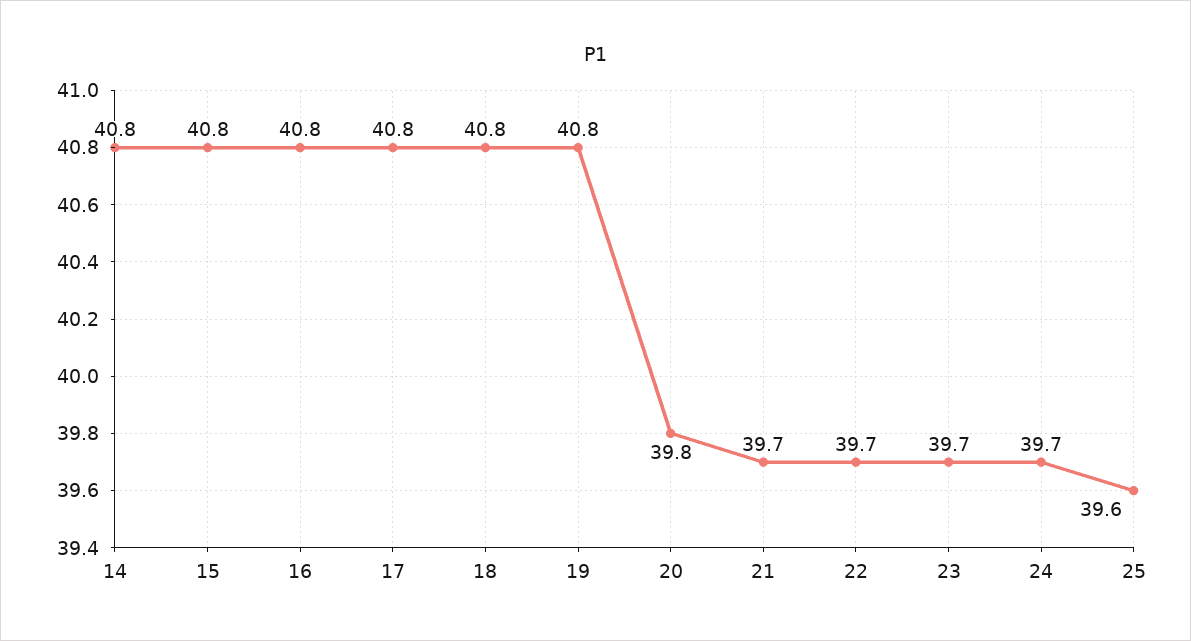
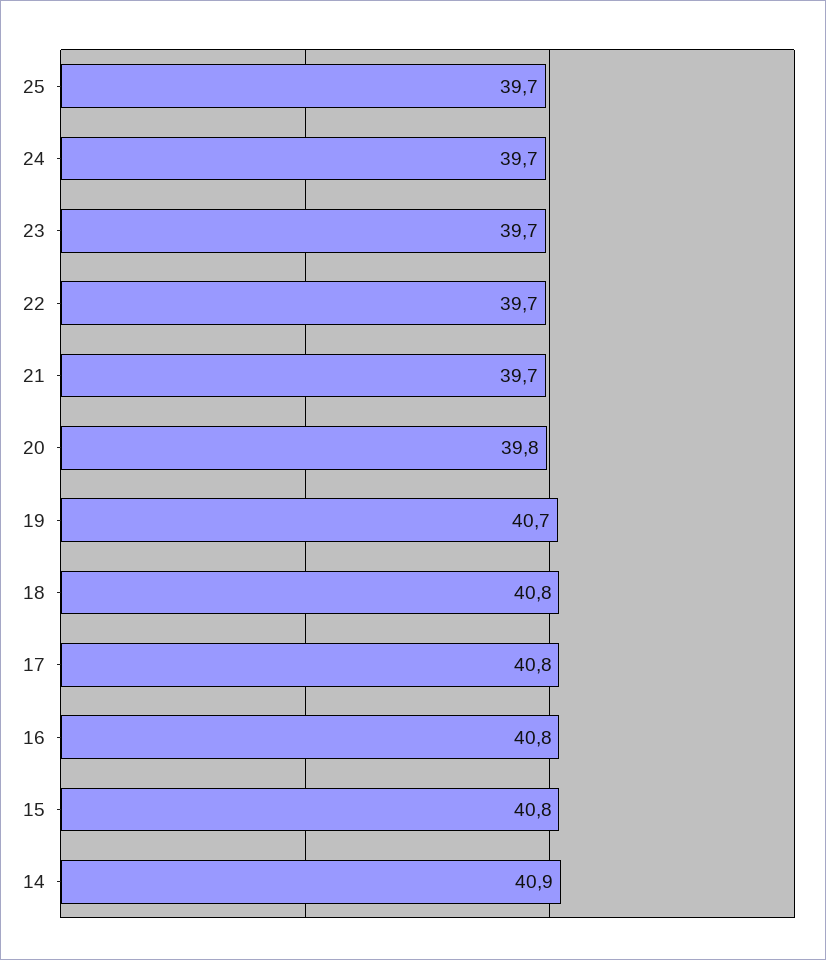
14: 40.8 -> 40.9
19: 40.8 -> 40.7
25: 39.6 -> 39.7

